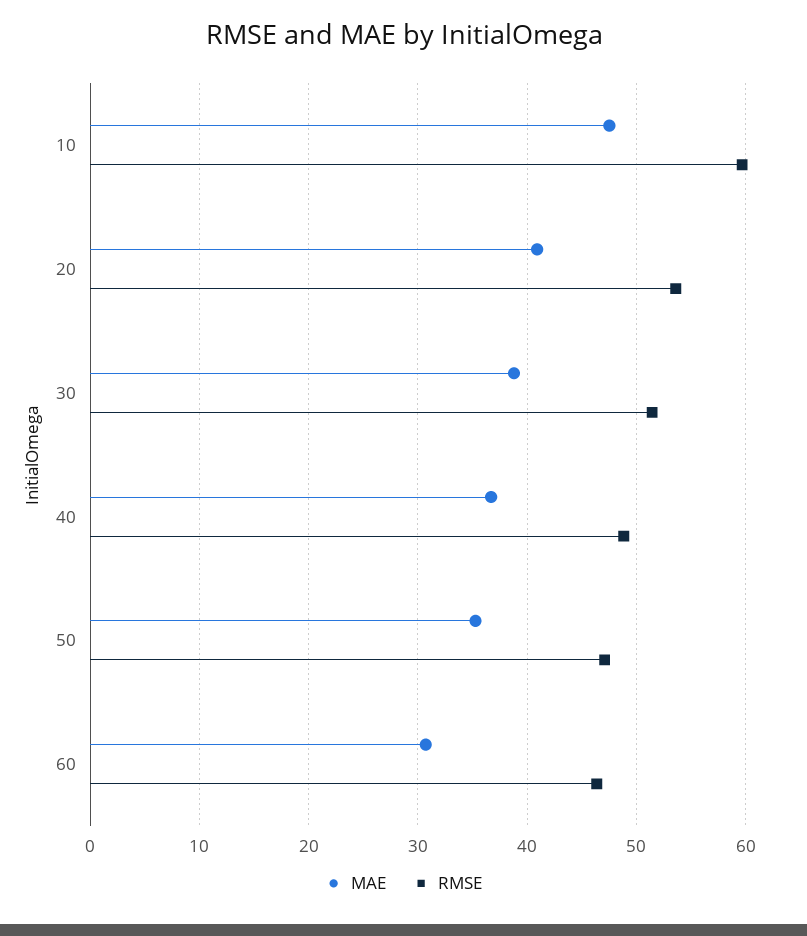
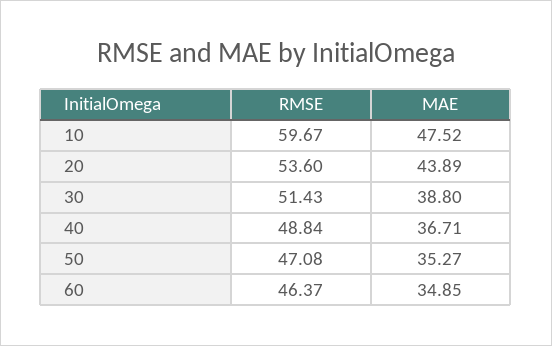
MAE, 20: 41 -> 43.89
MAE, 60: 31 -> 34.85

